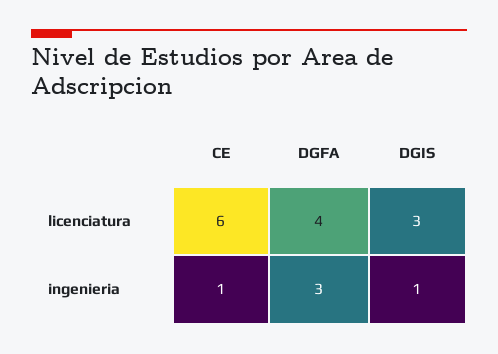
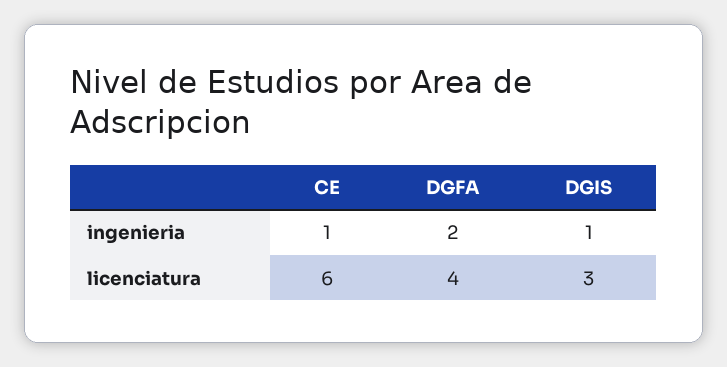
DGFA, ingenieria: 3 -> 2

